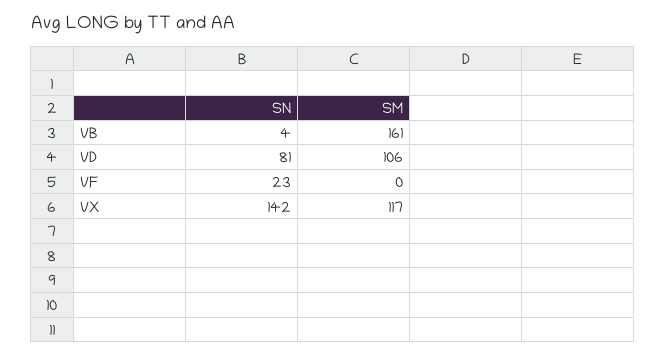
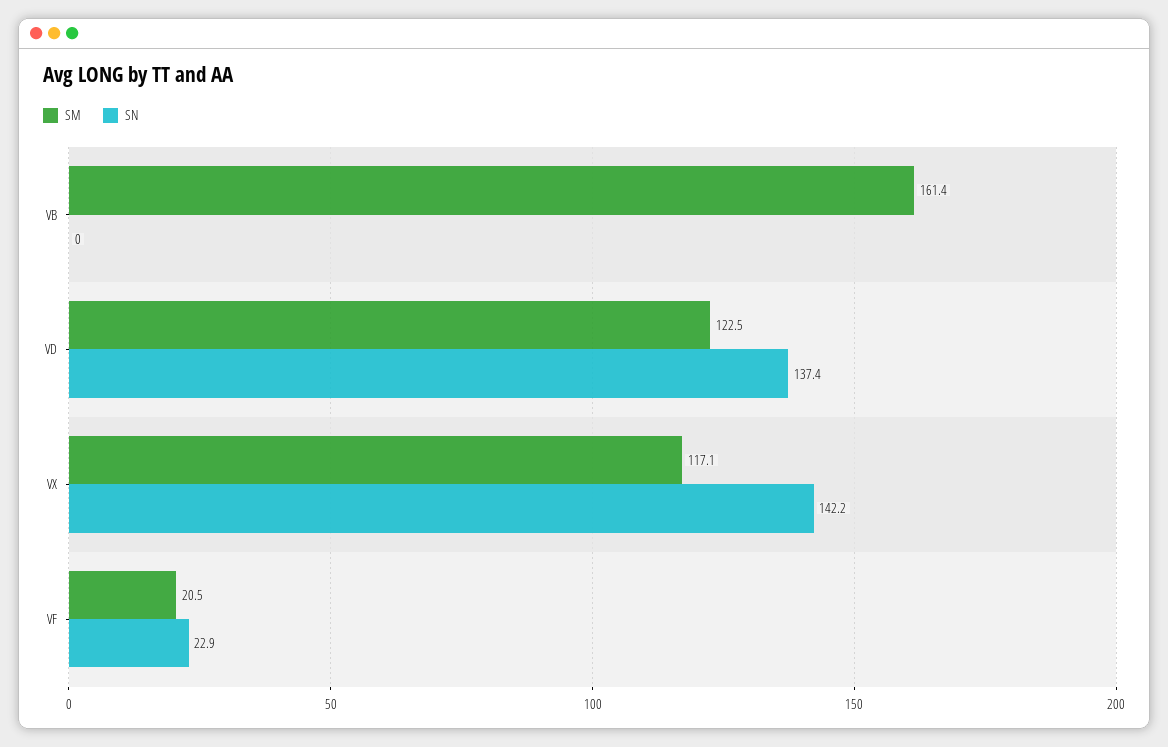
SN, VB: 4 -> 0
SN, VD: 81 -> 137.4
SM, VD: 106 -> 122.5
SM, VF: 0 -> 20.5

